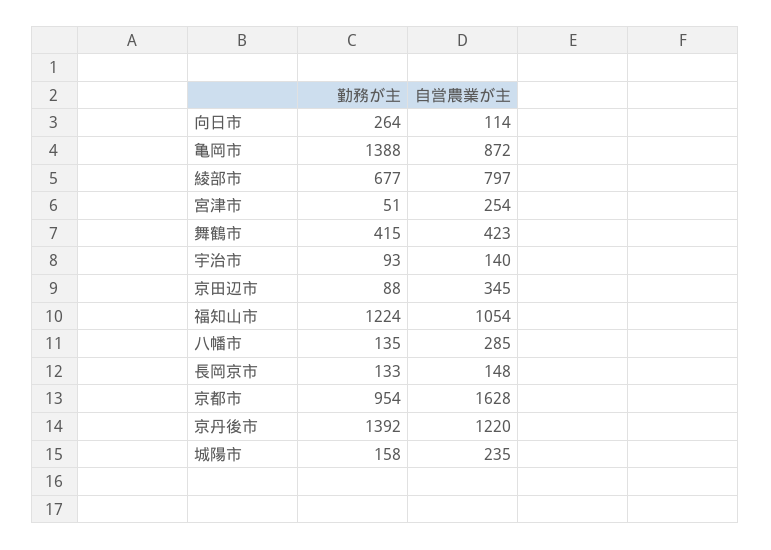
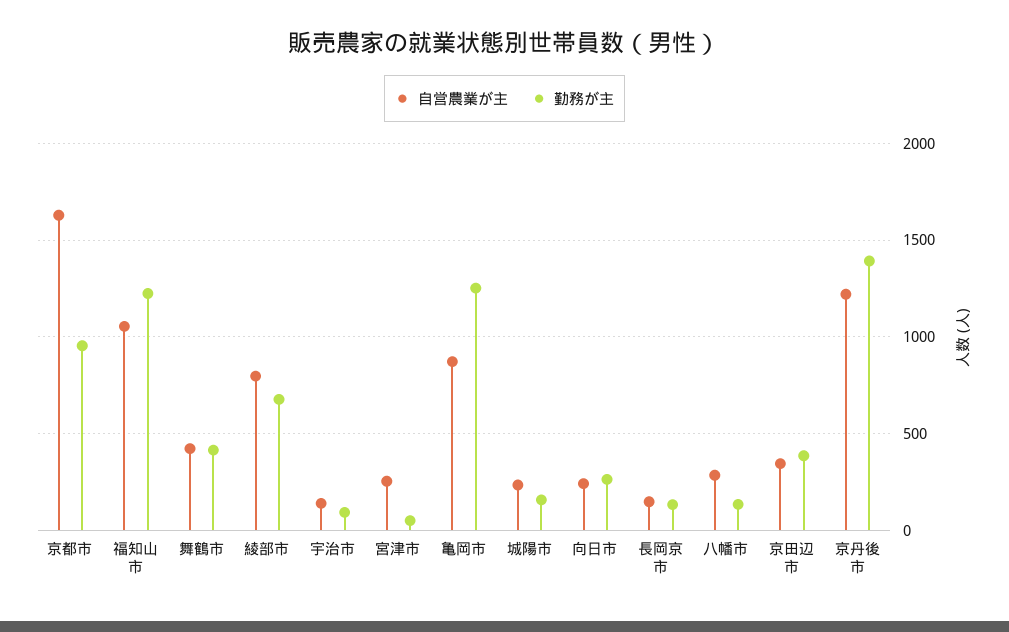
自営農業が主, 向日市: 114 -> 250
勤務が主, 亀岡市: 1388 -> 1250
勤務が主, 京田辺市: 88 -> 400

